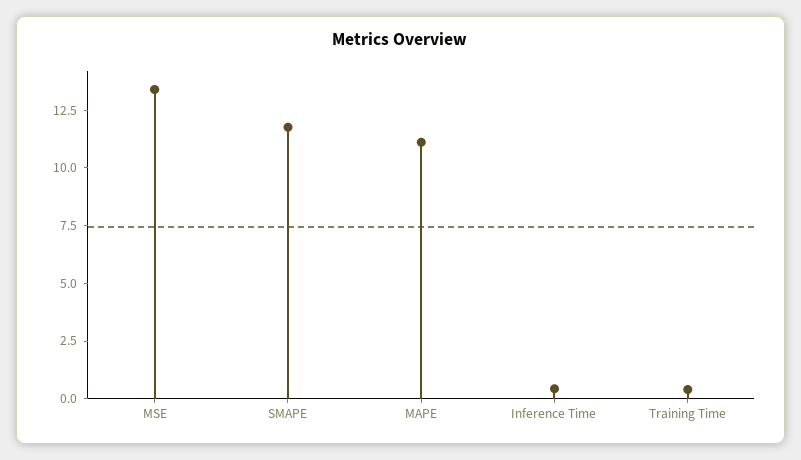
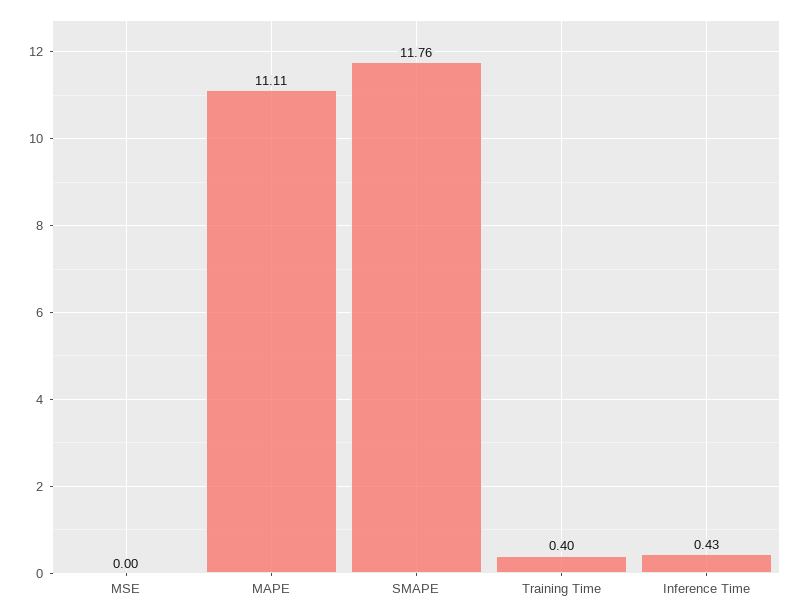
MSE: 13.5 -> 0

